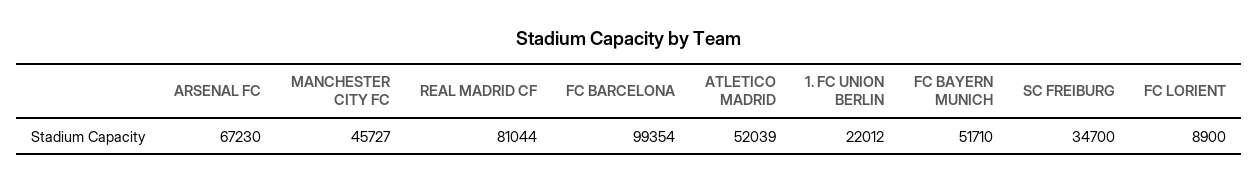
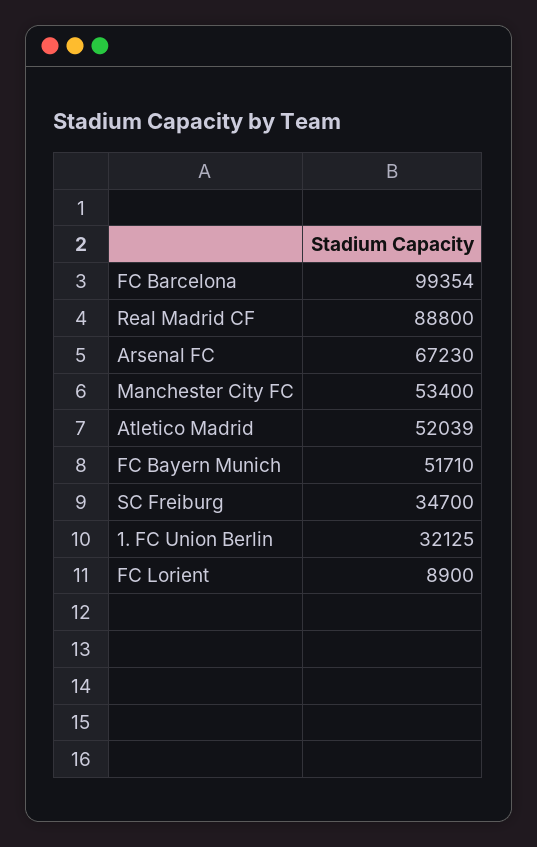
MANCHESTER CITY FC: 45727 -> 53400
REAL MADRID CF: 81044 -> 88800
1. FC UNION BERLIN: 22012 -> 32125

